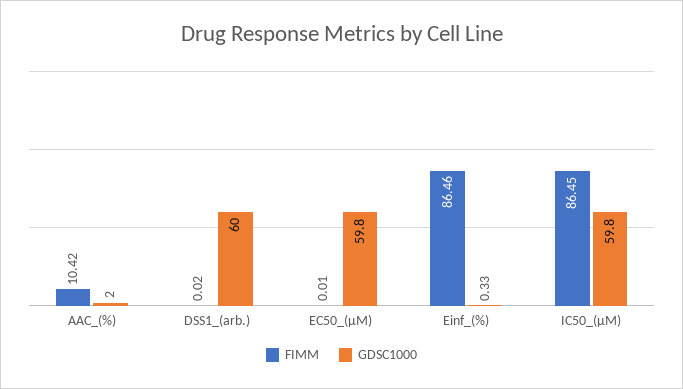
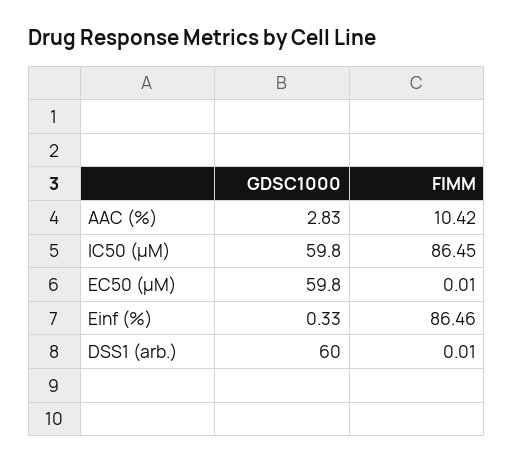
GDSC1000, AAC_(%): 2 -> 2.83
FIMM, DSS1_(arb.): 0.02 -> 0.01

